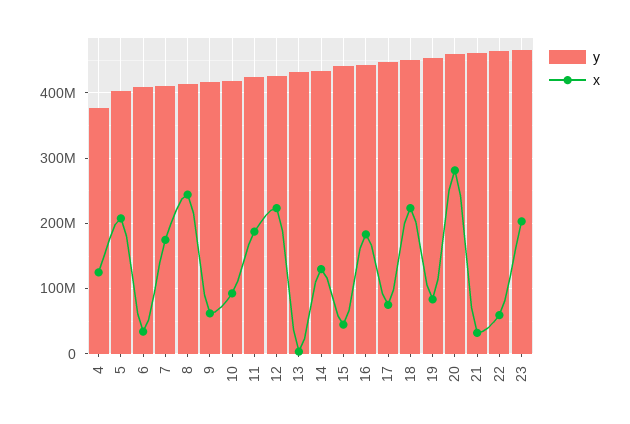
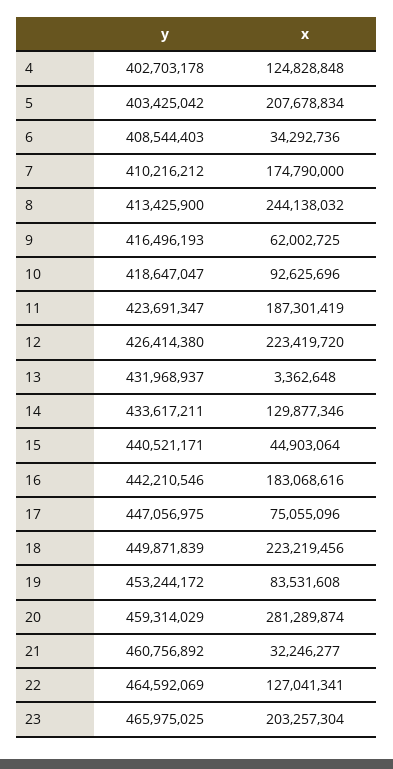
y, 4: 380000000 -> 402703178
x, 22: 60000000 -> 127041341

